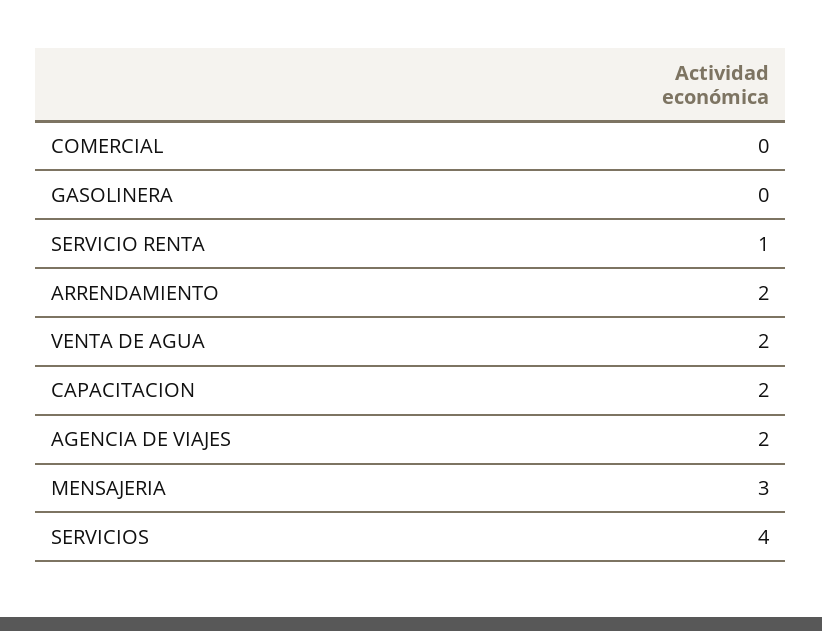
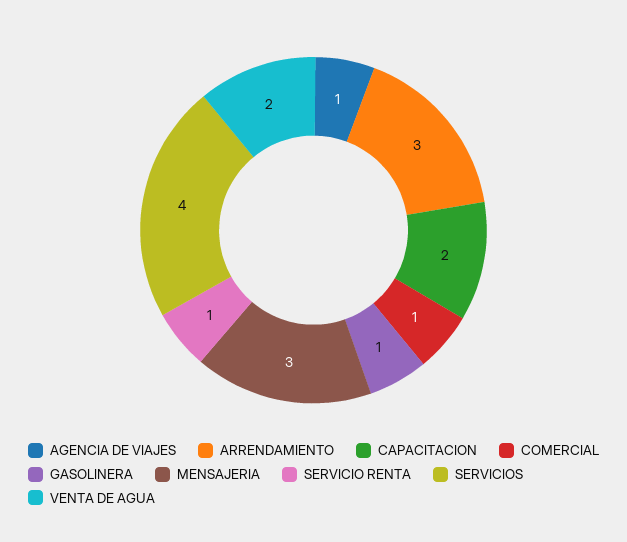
COMERCIAL: 0 -> 1
GASOLINERA: 0 -> 1
ARRENDAMIENTO: 2 -> 3
AGENCIA DE VIAJES: 2 -> 1

